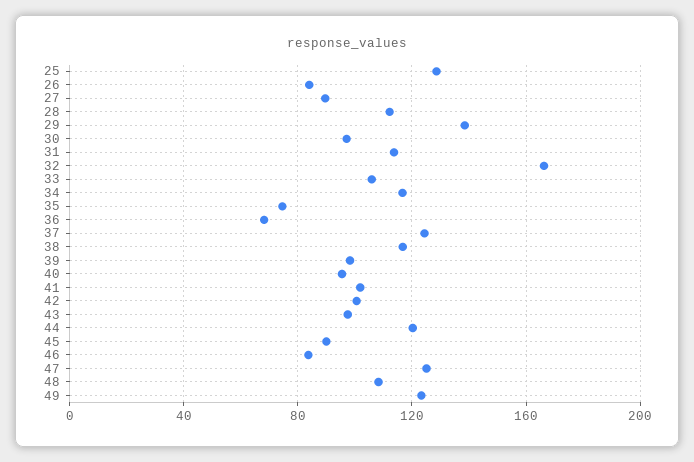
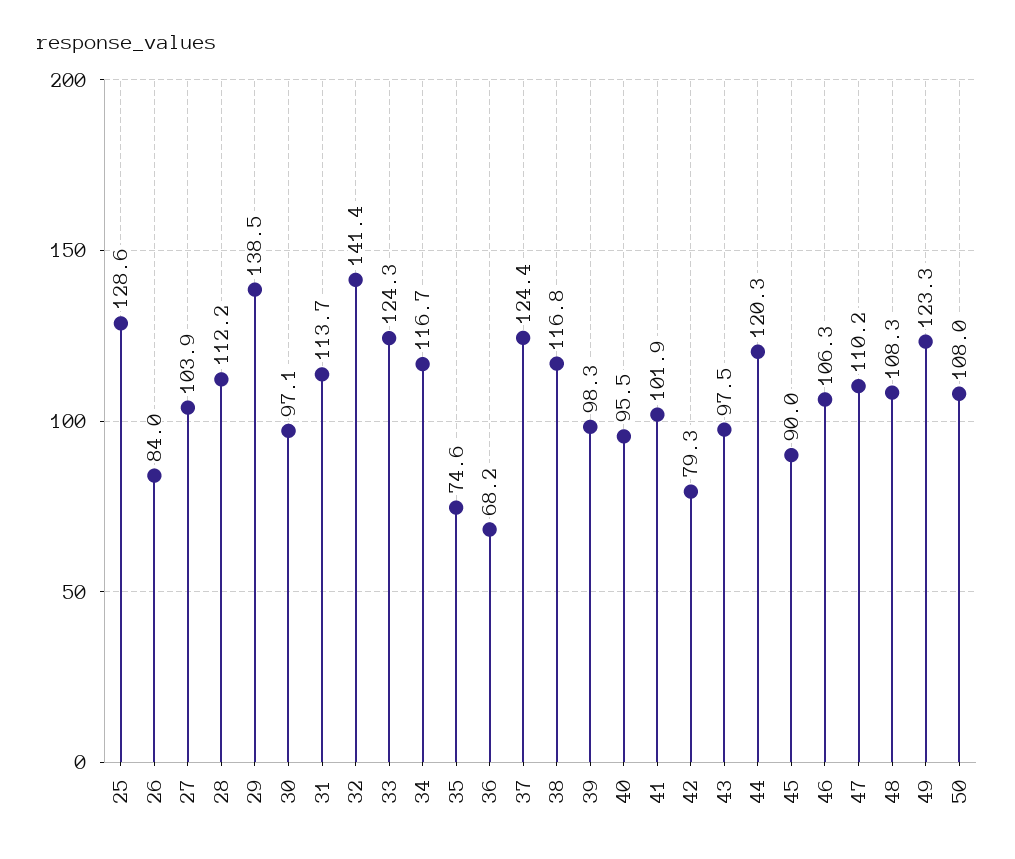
27: 90 -> 103.9
32: 165 -> 141.4
33: 105 -> 124.3
42: 100 -> 79.3
46: 85 -> 106.3
47: 125 -> 110.2
50: none -> 108

